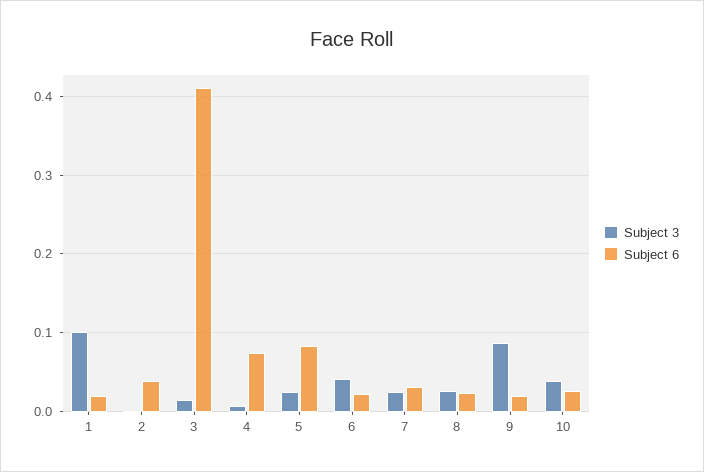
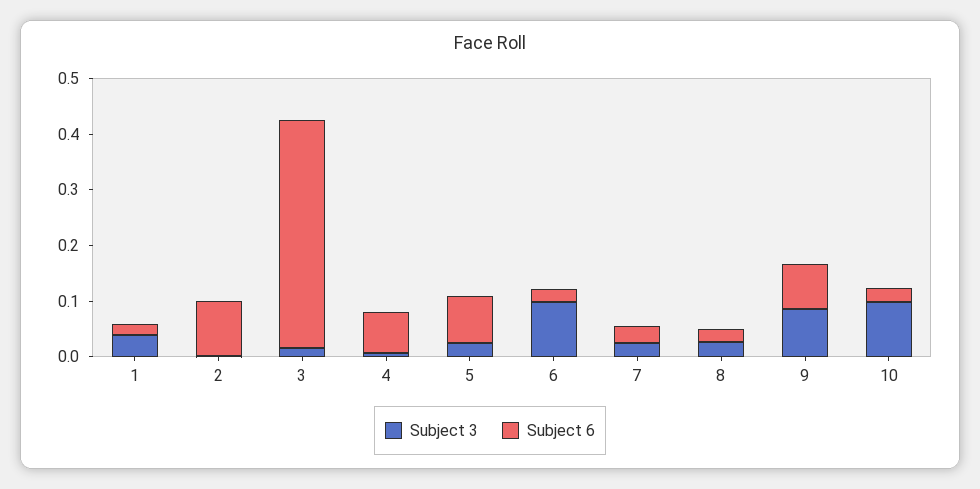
Subject 3, 1: 0.1 -> 0.04
Subject 6, 2: 0.04 -> 0.1
Subject 3, 6: 0.04 -> 0.1
Subject 6, 9: 0.02 -> 0.08
Subject 3, 10: 0.04 -> 0.1

